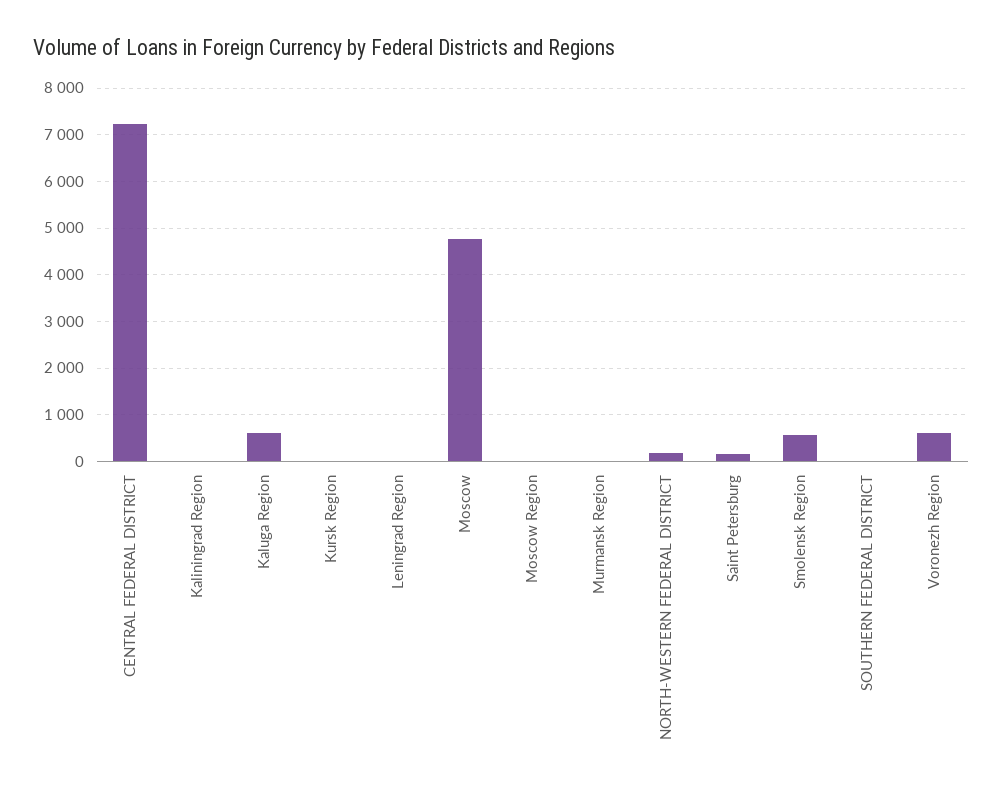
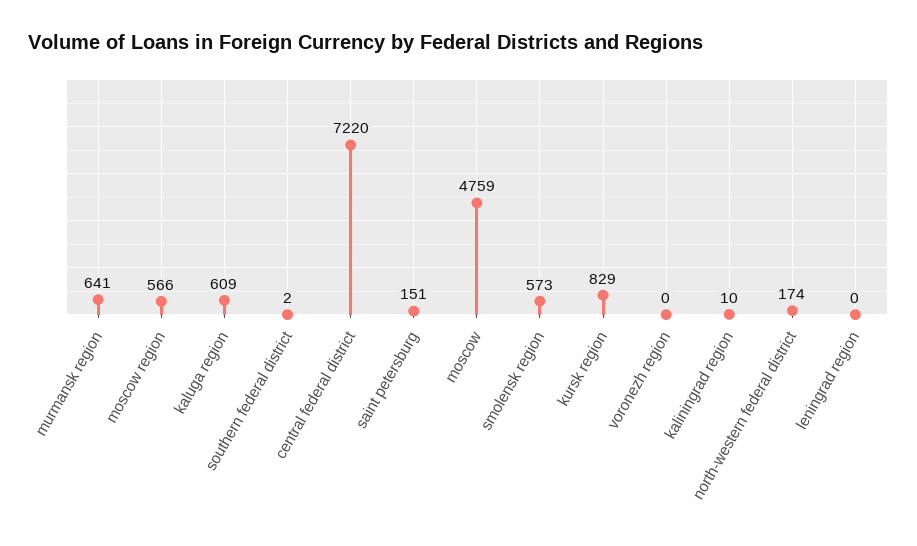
Kursk Region: 0 -> 829
Moscow Region: 0 -> 566
Murmansk Region: 0 -> 641
Voronezh Region: 600 -> 0

